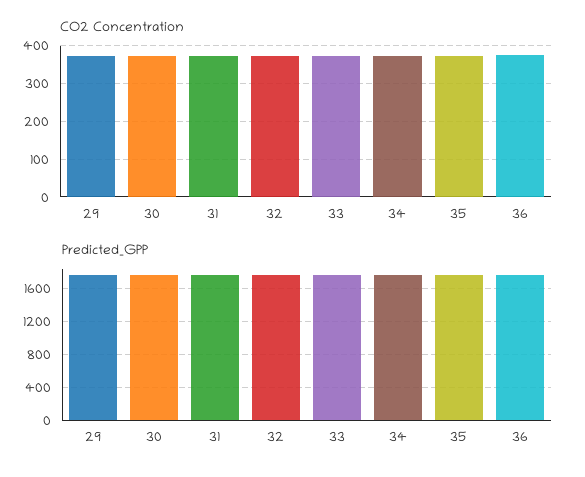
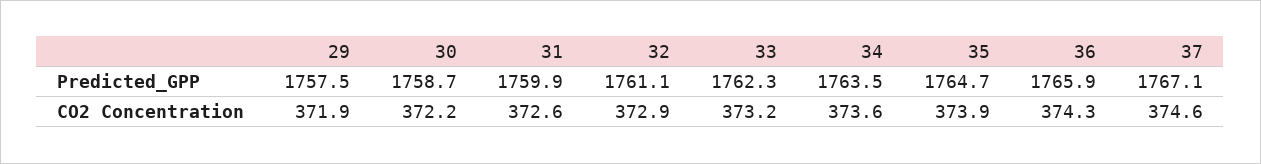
Predicted_GPP, 37: none -> 1767.1
CO2 Concentration, 37: none -> 374.6

